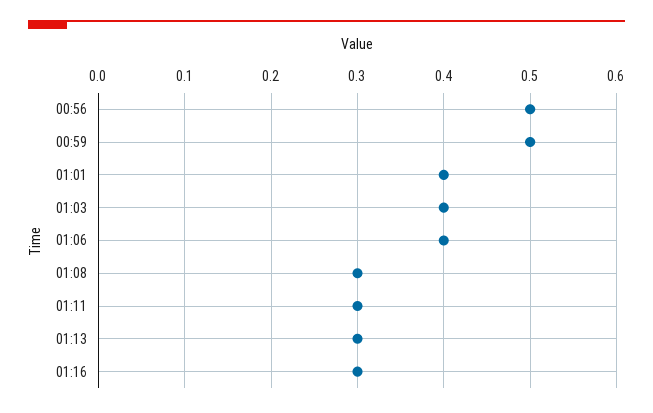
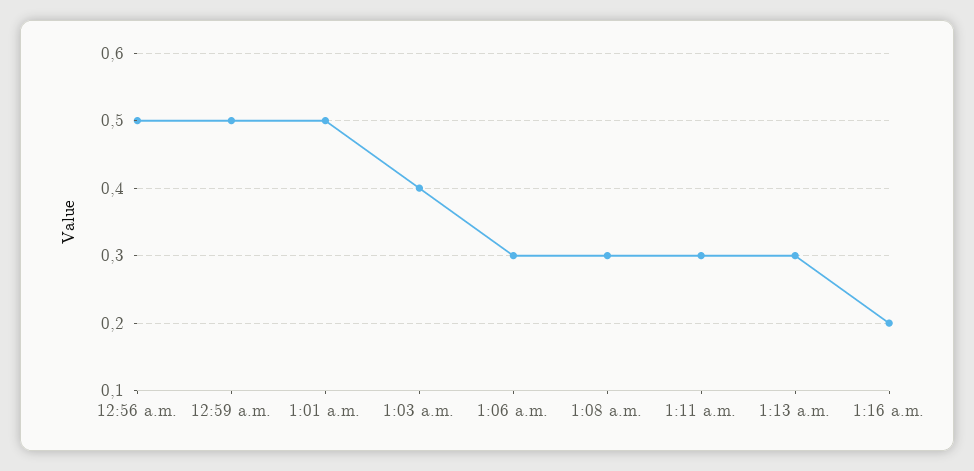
01:01: 0.4 -> 0.5
01:06: 0.4 -> 0.3
01:16: 0.3 -> 0.2

